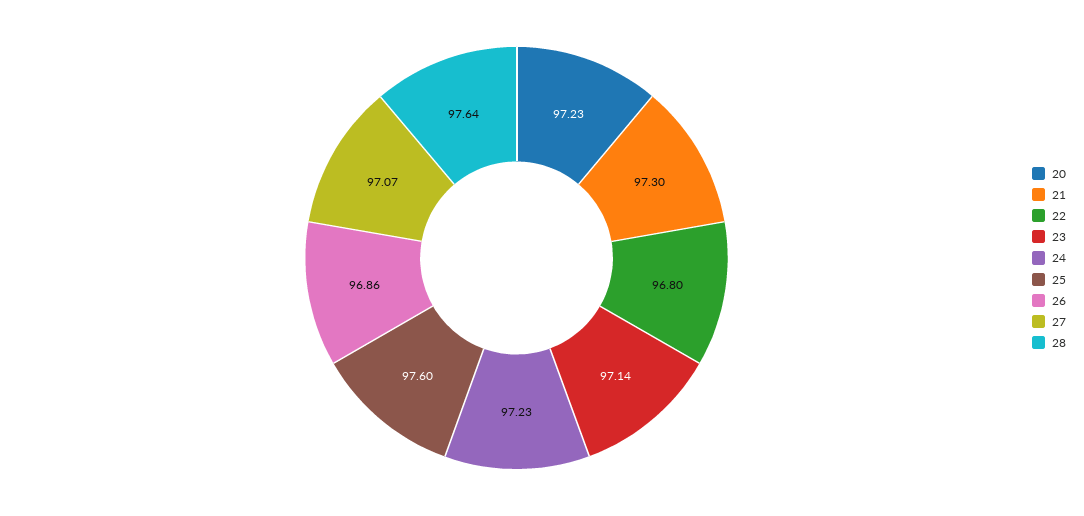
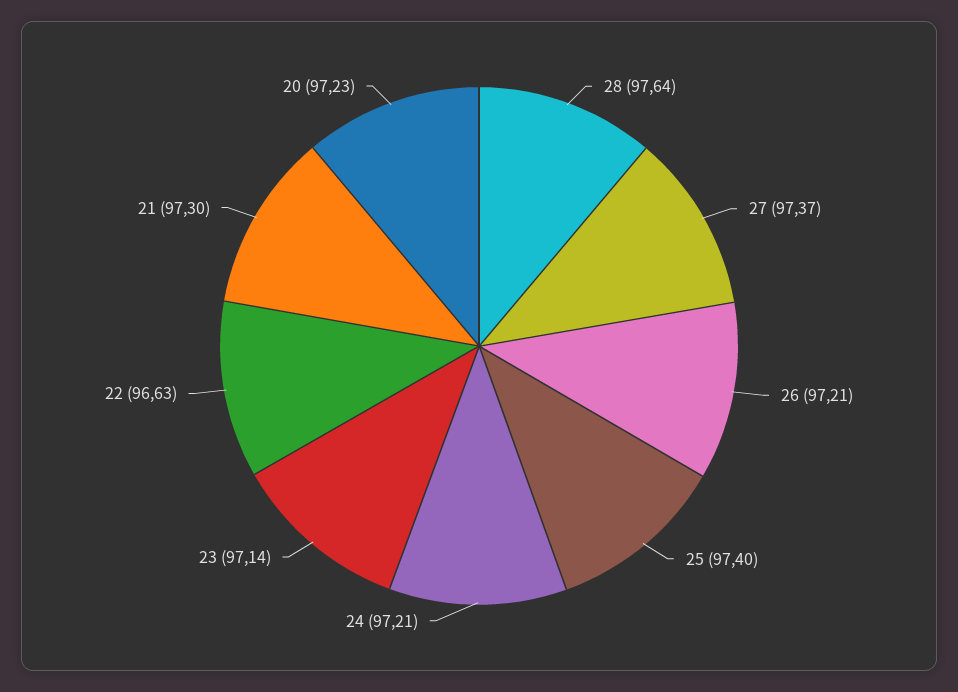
22: 96.8 -> 96.63
24: 97.23 -> 97.21
25: 97.6 -> 97.4
26: 96.86 -> 97.21
27: 97.07 -> 97.37

